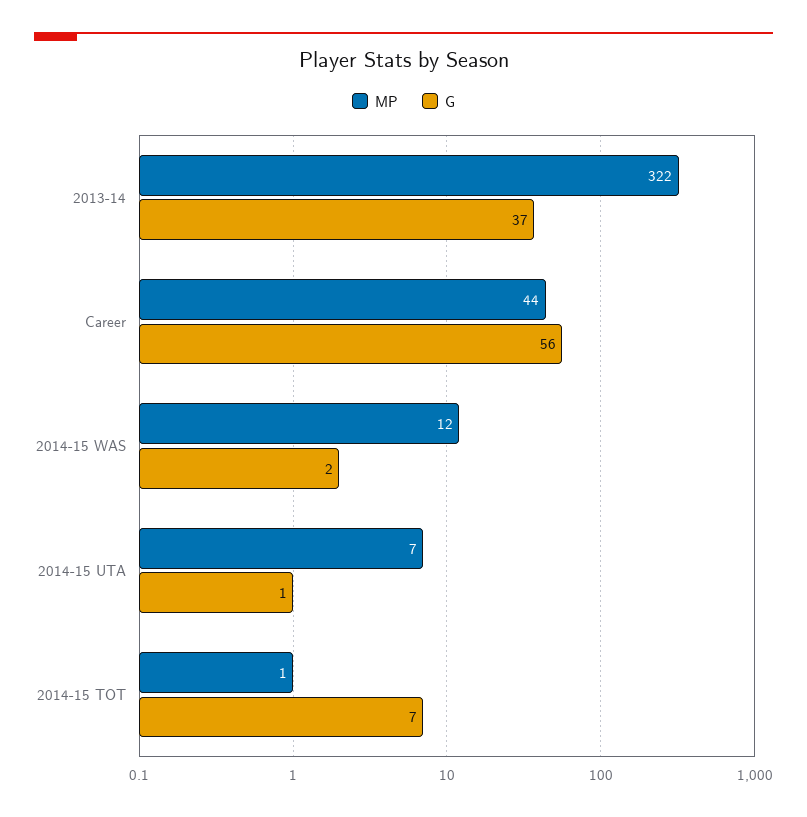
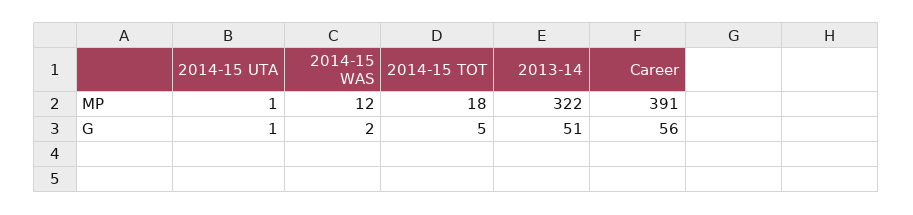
G, 2013-14: 37 -> 51
MP, Career: 44 -> 391
MP, 2014-15 UTA: 7 -> 1
MP, 2014-15 TOT: 1 -> 18
G, 2014-15 TOT: 7 -> 5

